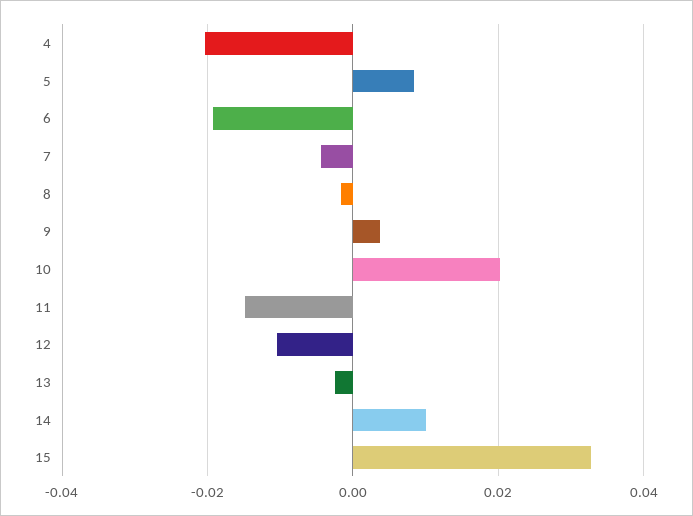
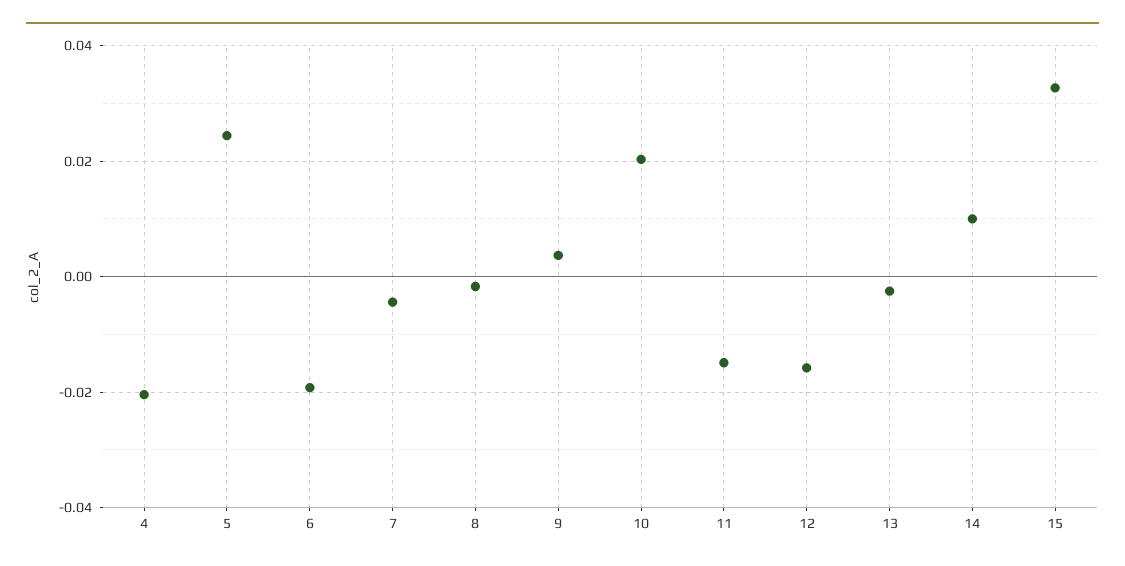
5: 0.008 -> 0.024
12: -0.01 -> -0.016

